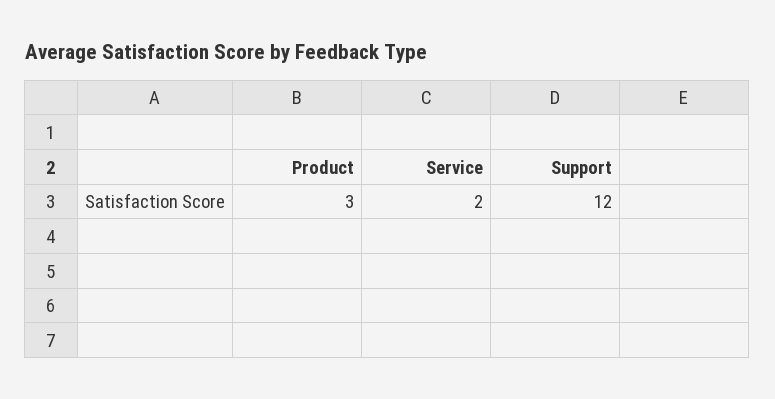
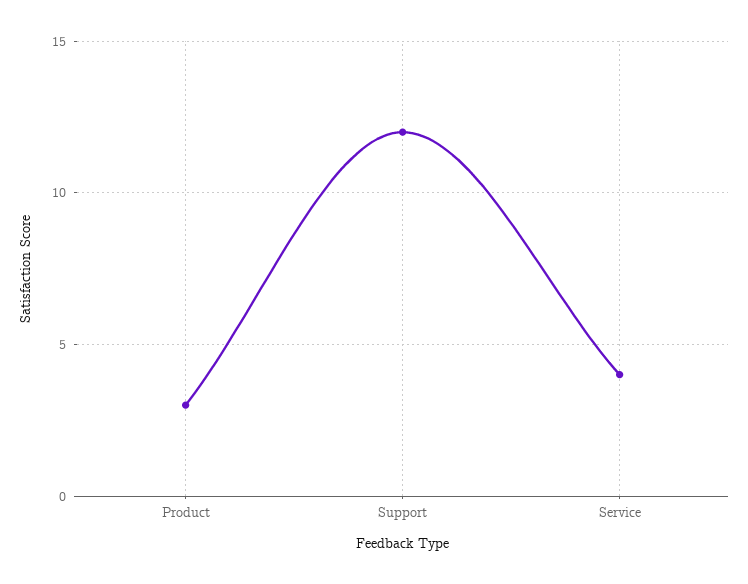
Service: 2 -> 4

